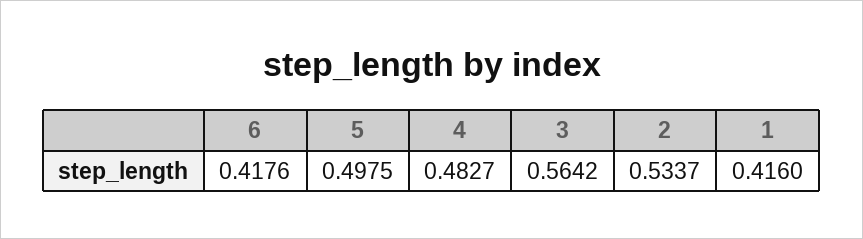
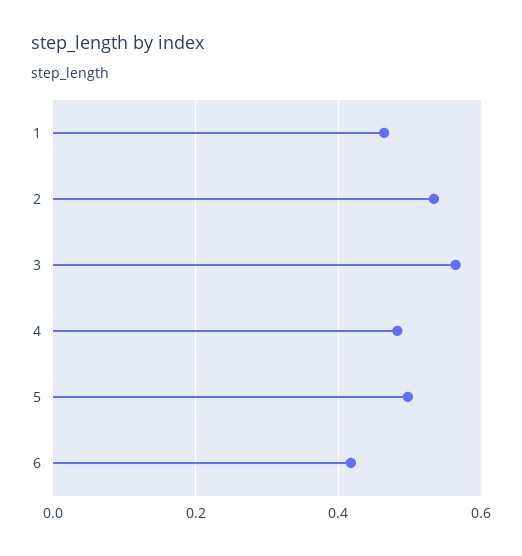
1: 0.416 -> 0.46

